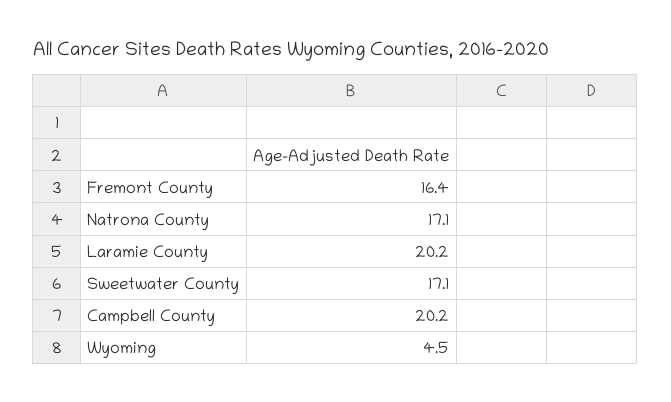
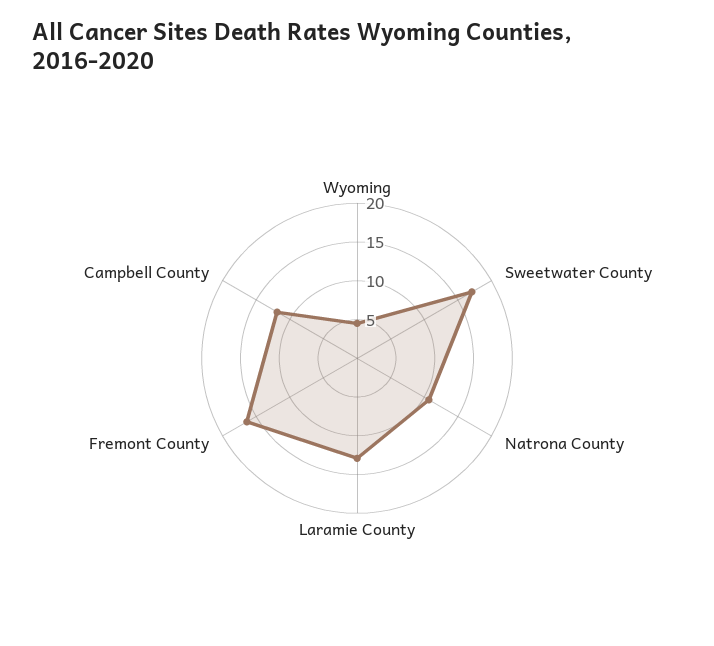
Natrona County: 17.1 -> 10
Laramie County: 20.2 -> 12.5
Campbell County: 20.2 -> 12.5

